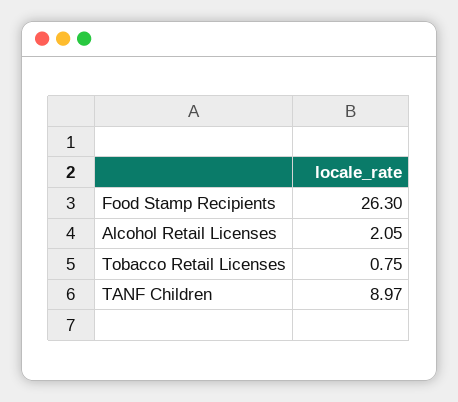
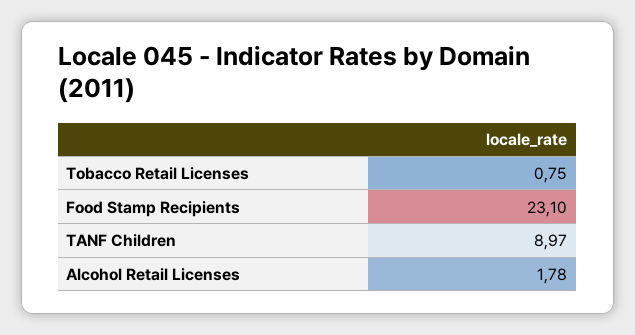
Food Stamp Recipients: 26.3 -> 23.1
Alcohol Retail Licenses: 2.05 -> 1.78

